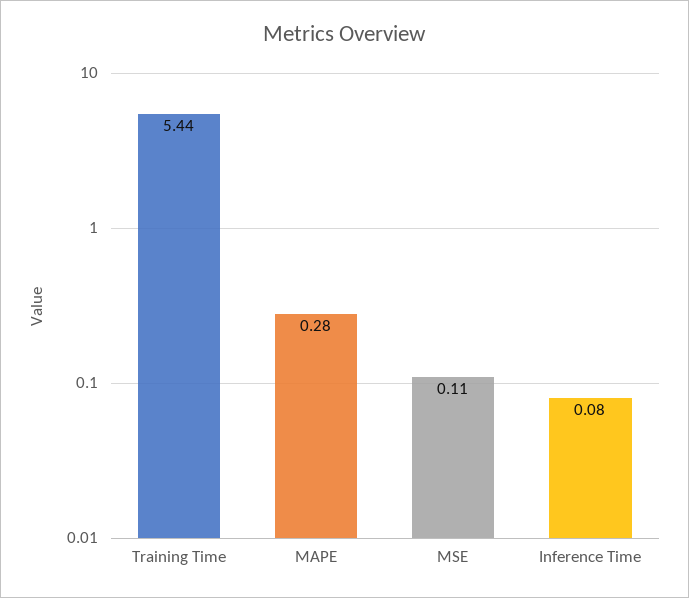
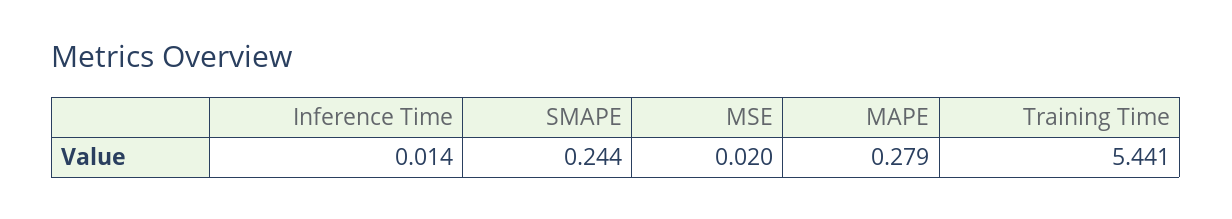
MSE: 0.11 -> 0.02
Inference Time: 0.08 -> 0.014
SMAPE: none -> 0.244

